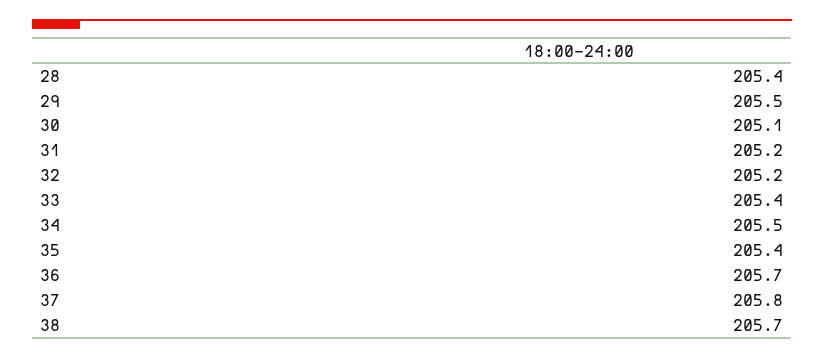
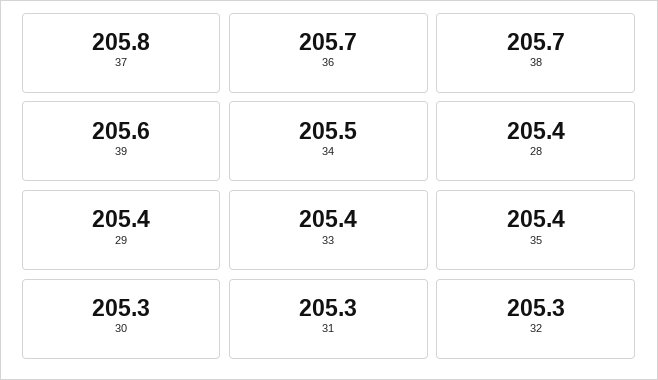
29: 205.5 -> 205.4
30: 205.1 -> 205.3
31: 205.2 -> 205.3
32: 205.2 -> 205.3
39: none -> 205.6

